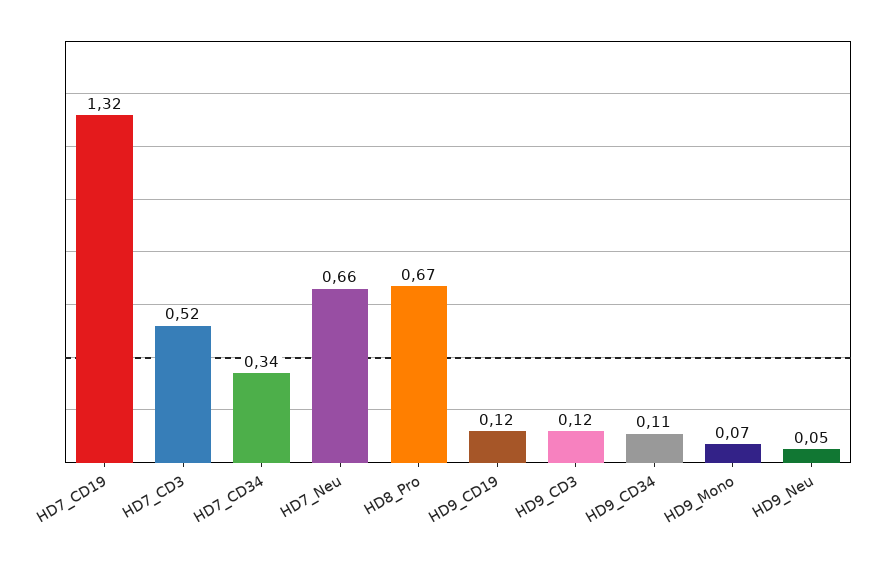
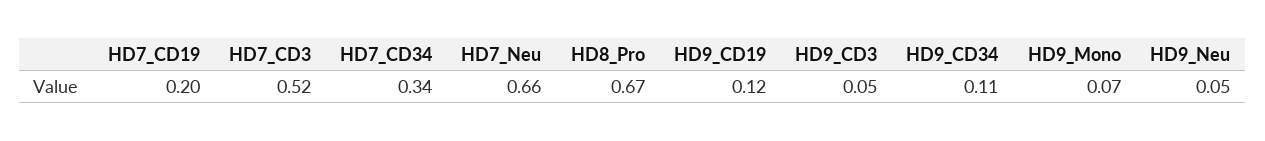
HD7_CD19: 1.32 -> 0.2
HD9_CD3: 0.12 -> 0.05

